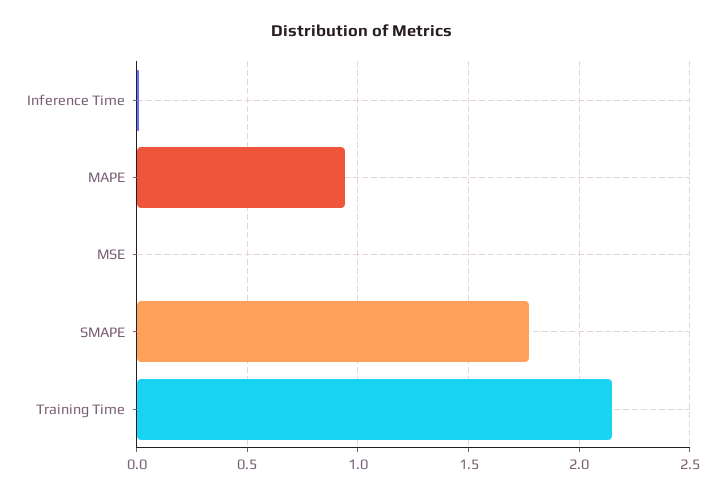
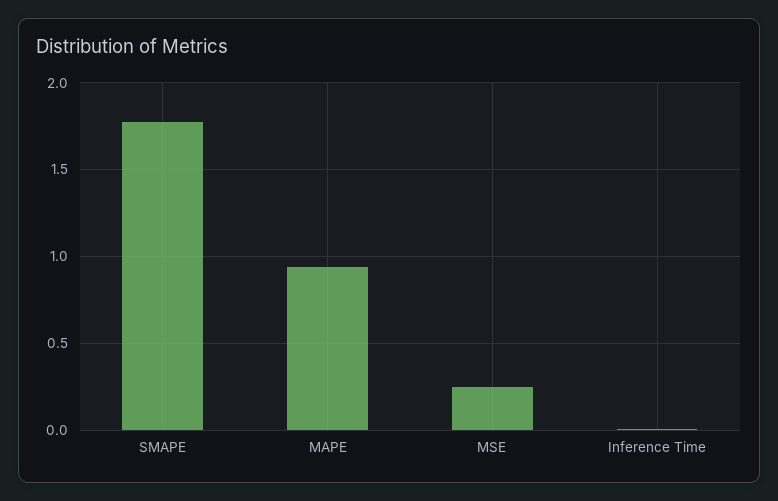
MSE: 0 -> 0.25
Training Time: 2.15 -> none

